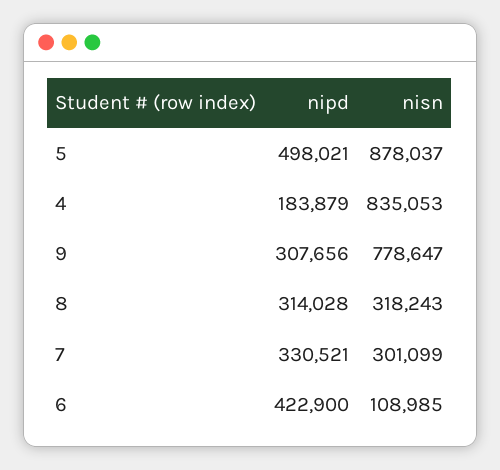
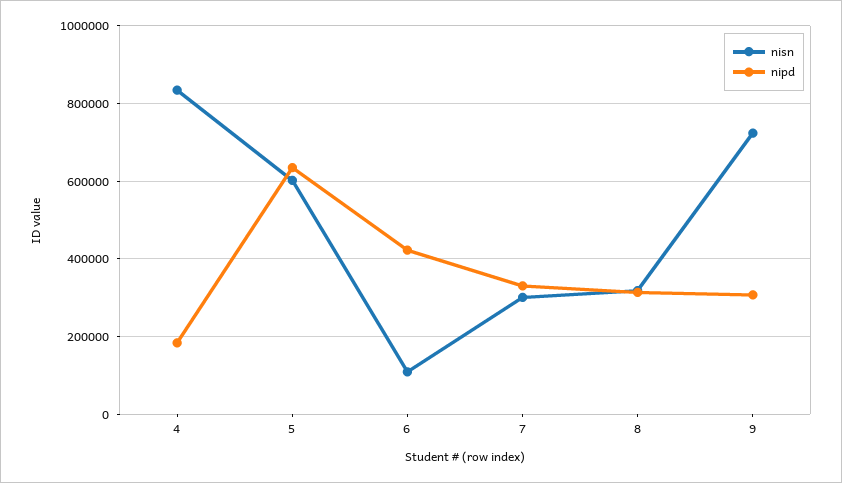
nipd, 5: 498021 -> 640000
nisn, 5: 878037 -> 600000
nisn, 9: 778647 -> 720000

